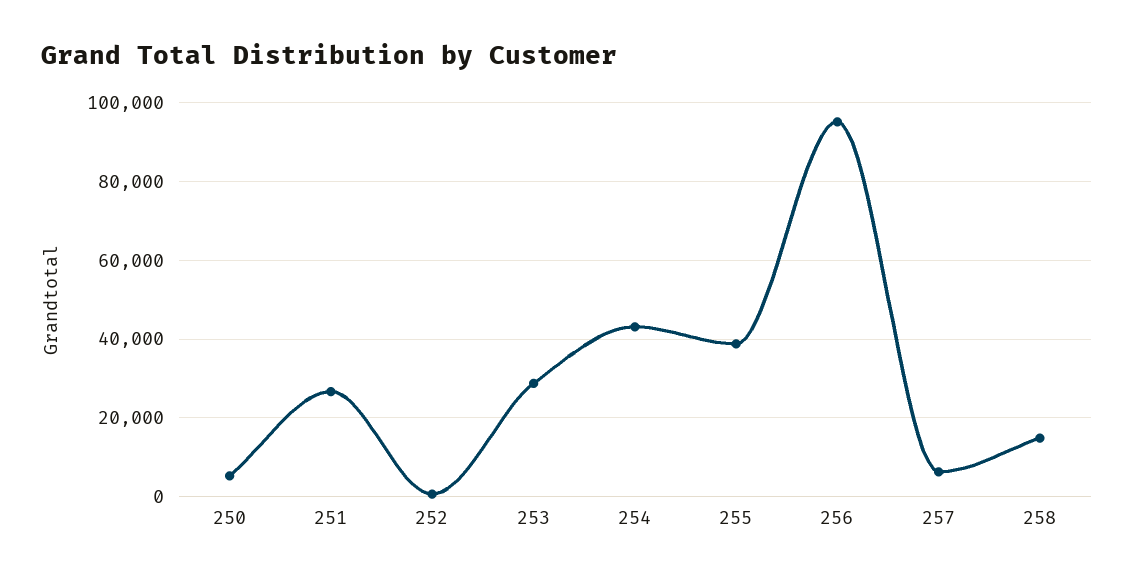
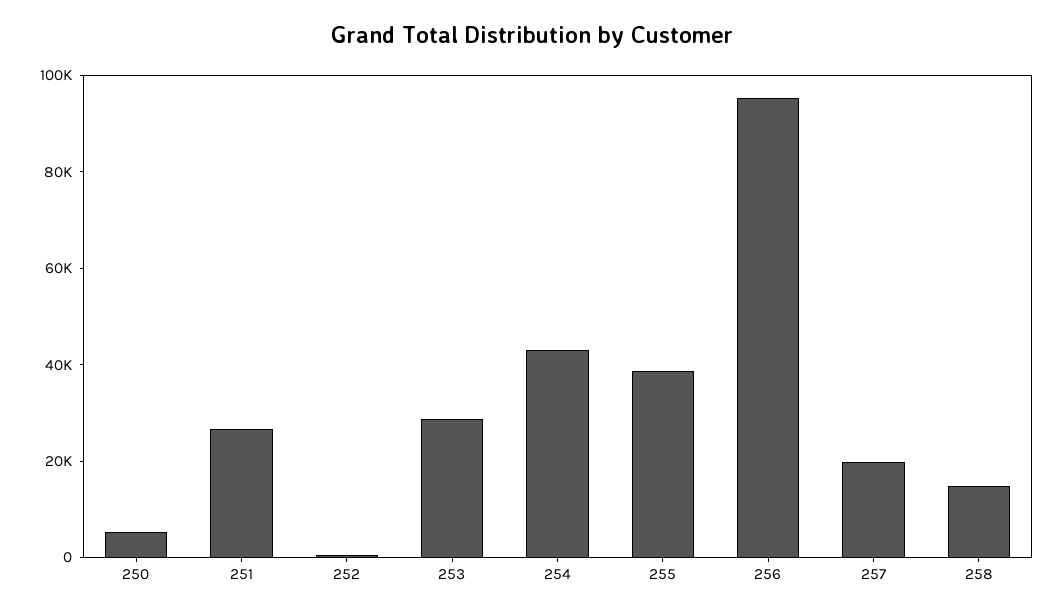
257: 6000 -> 20000

